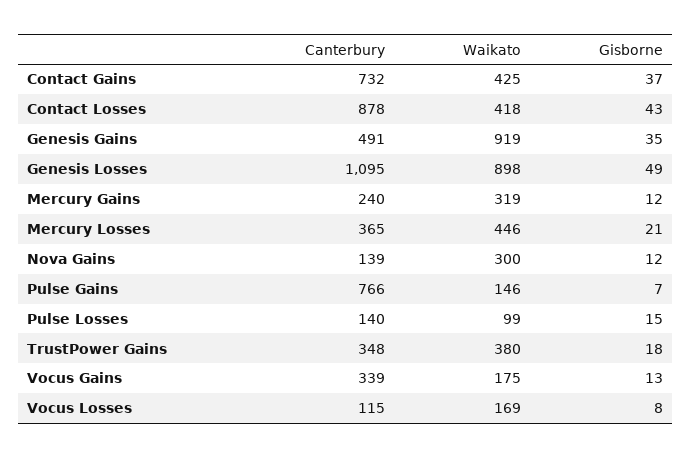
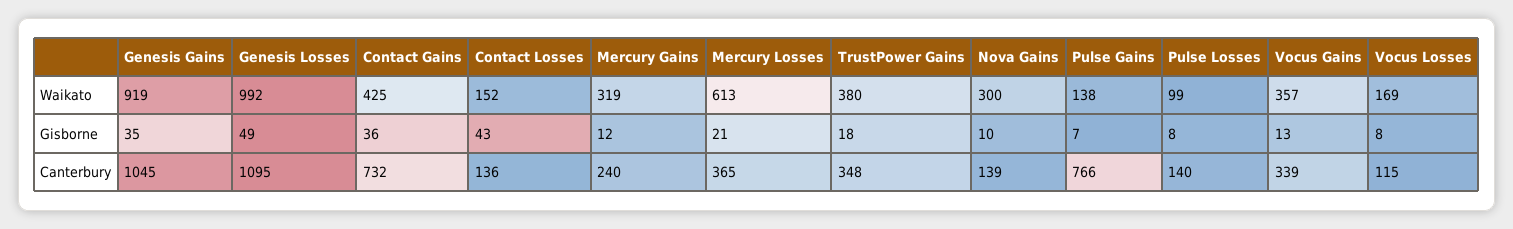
Gisborne, Contact Gains: 37 -> 36
Canterbury, Contact Losses: 878 -> 136
Waikato, Contact Losses: 418 -> 152
Canterbury, Genesis Gains: 491 -> 1045
Waikato, Genesis Losses: 898 -> 992
Waikato, Mercury Losses: 446 -> 613
Gisborne, Nova Gains: 12 -> 10
Waikato, Pulse Gains: 146 -> 138
Gisborne, Pulse Losses: 15 -> 8
Waikato, Vocus Gains: 175 -> 357

